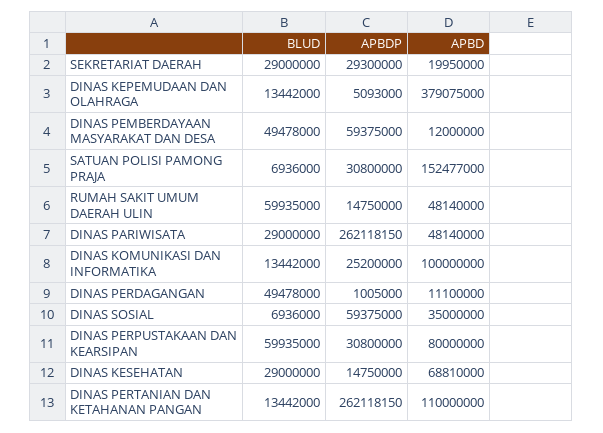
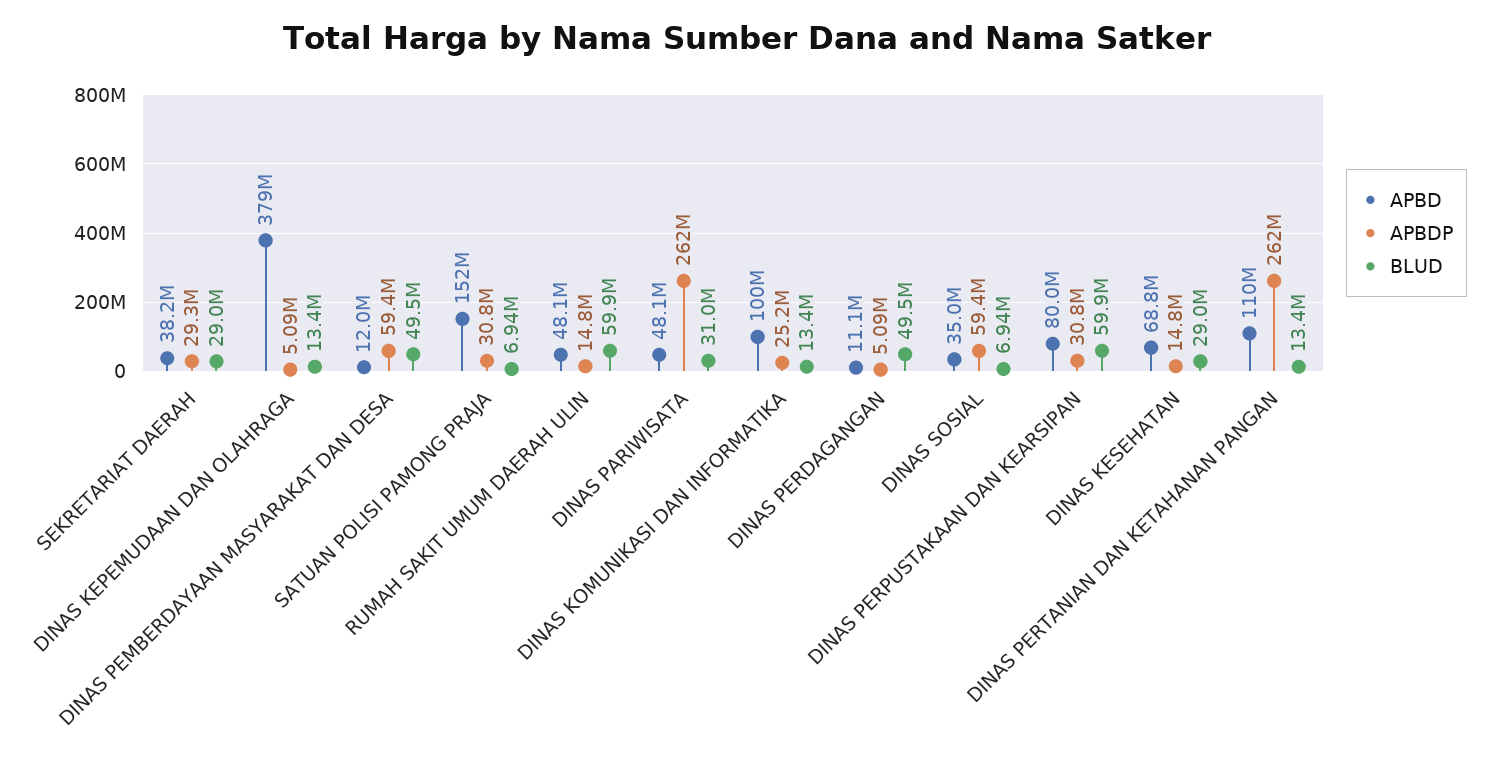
APBD, SEKRETARIAT DAERAH: 19950000 -> 38200000
BLUD, DINAS PARIWISATA: 29000000 -> 31000000
APBDP, DINAS PERDAGANGAN: 1005000 -> 5090000

